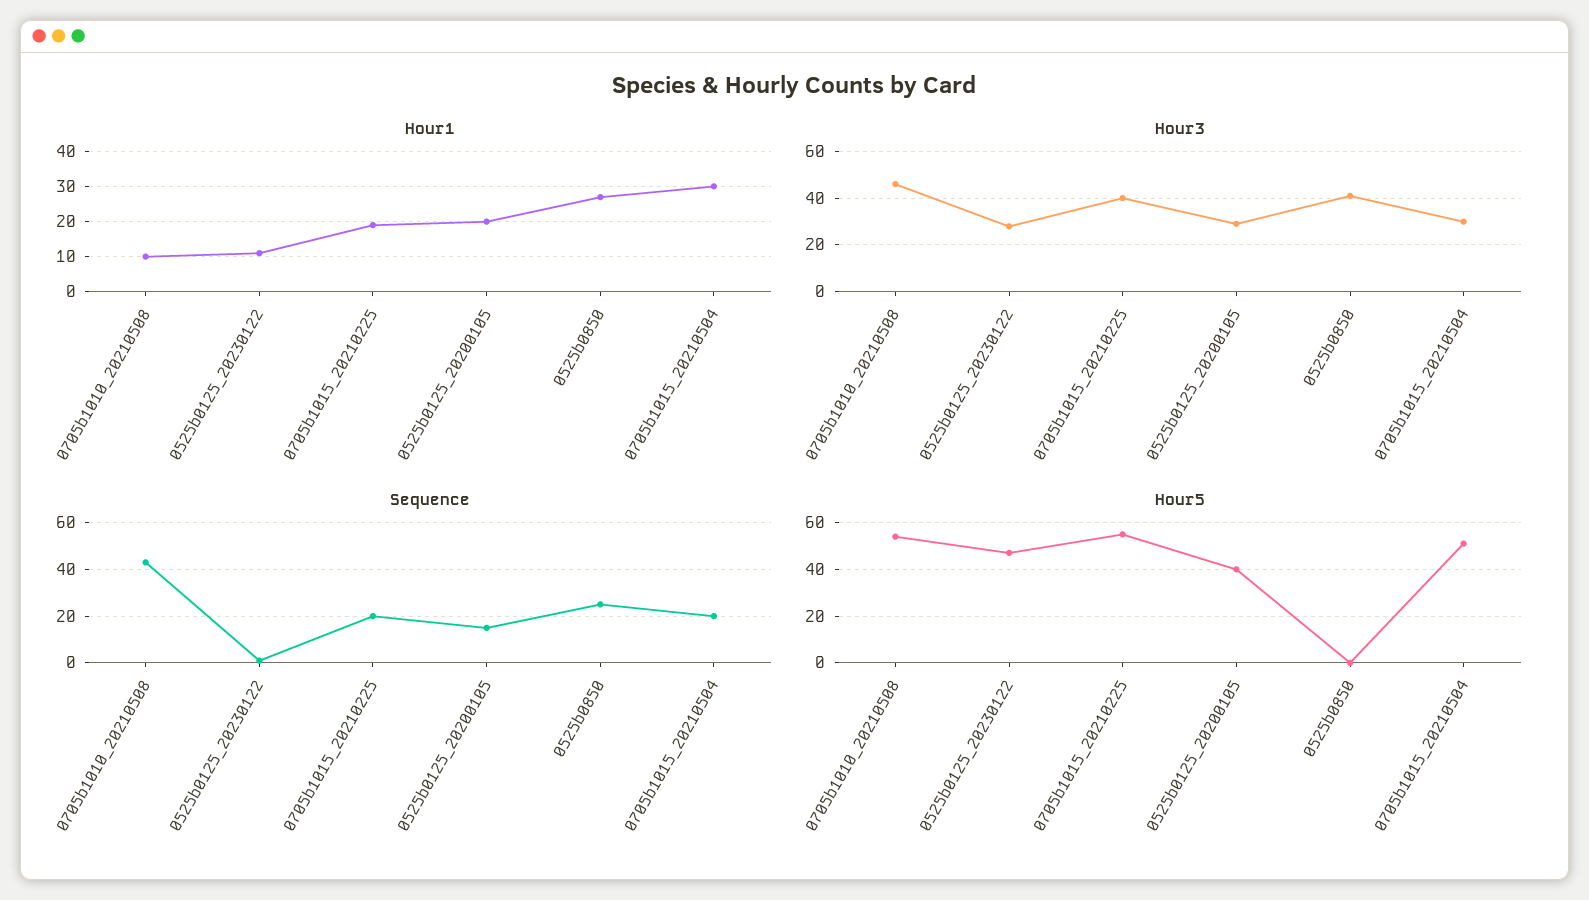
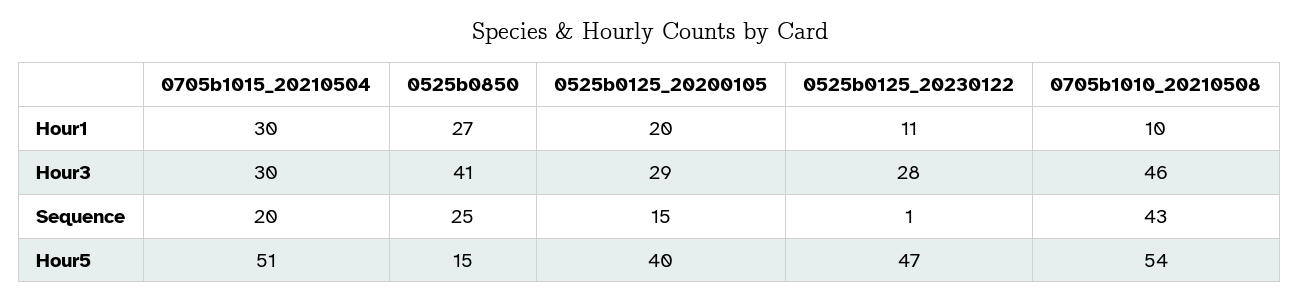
Hour1, 0705b1015_20210225: 20 -> none
Hour3, 0705b1015_20210225: 40 -> none
Sequence, 0705b1015_20210225: 20 -> none
Hour5, 0705b1015_20210225: 55 -> none
Hour5, 0525b0850: 0 -> 15

